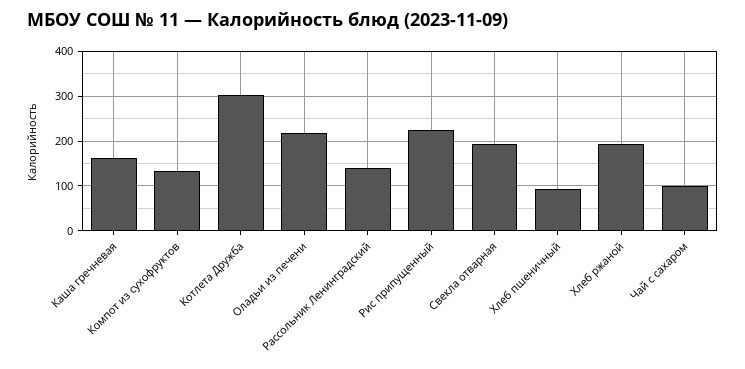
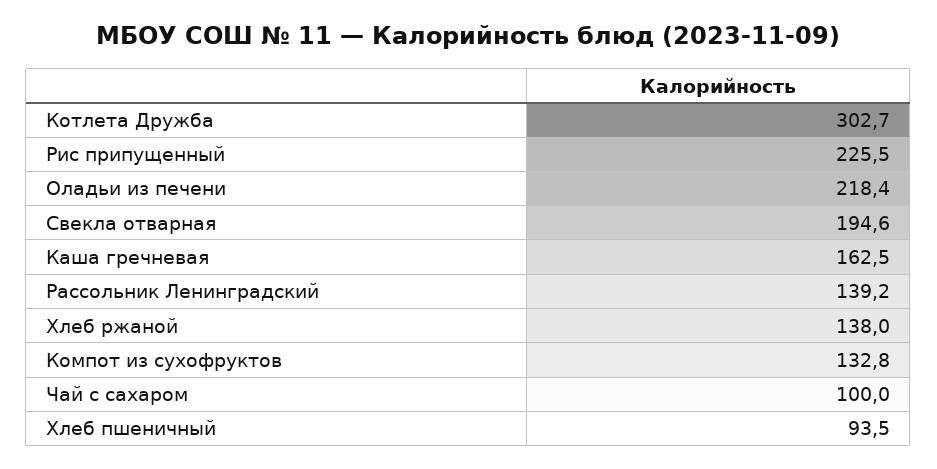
Хлеб ржаной: 200 -> 138

